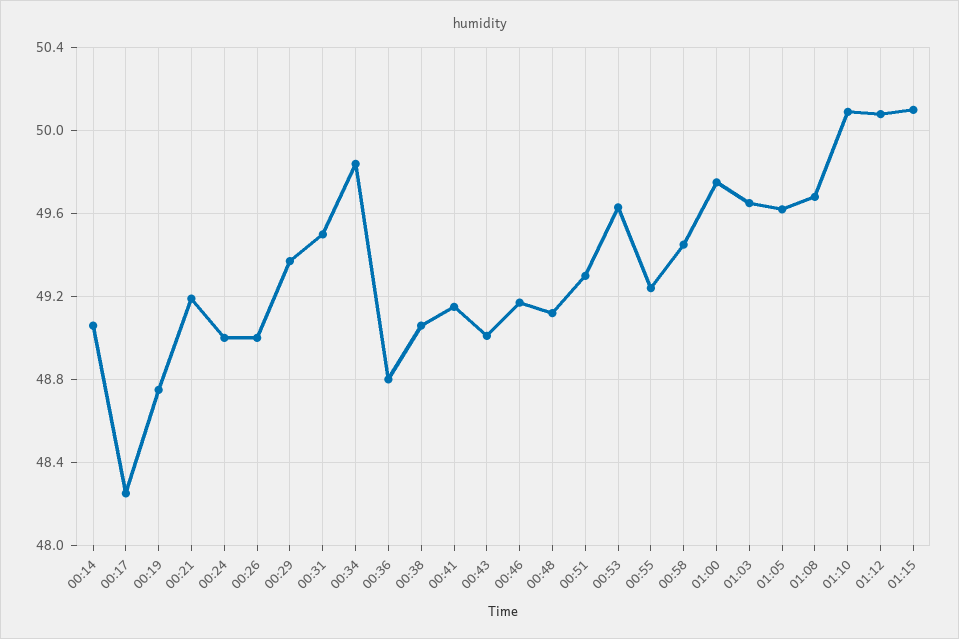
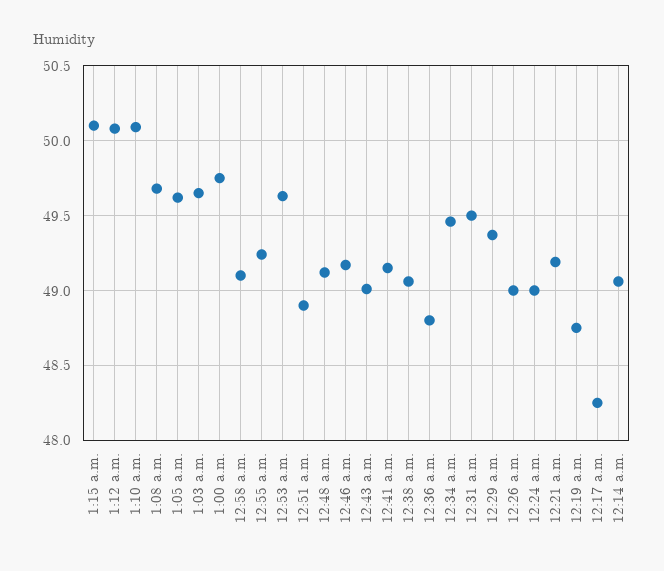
00:34: 49.85 -> 49.45
00:51: 49.3 -> 48.9
00:58: 49.45 -> 49.1

